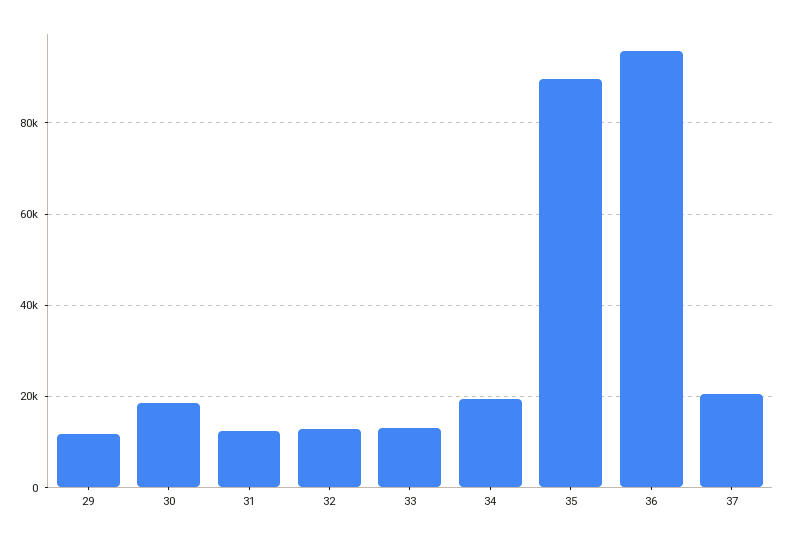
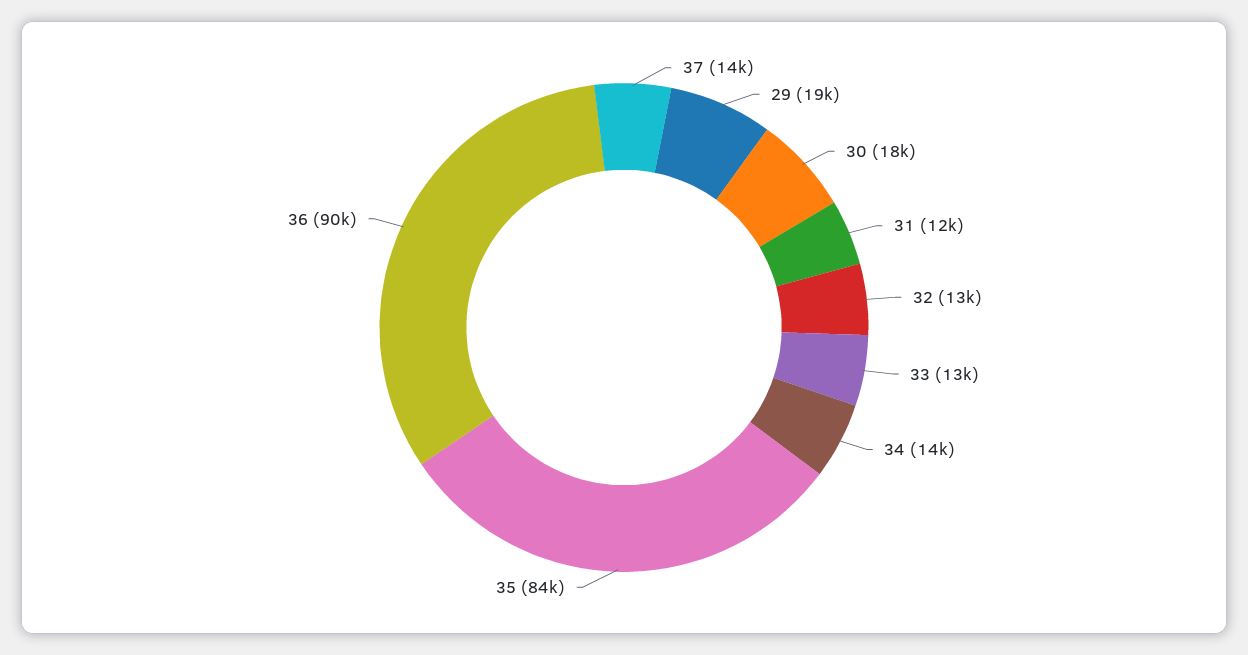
29: 12000 -> 19000
34: 20000 -> 14000
35: 90000 -> 84000
36: 96000 -> 90000
37: 20000 -> 14000

